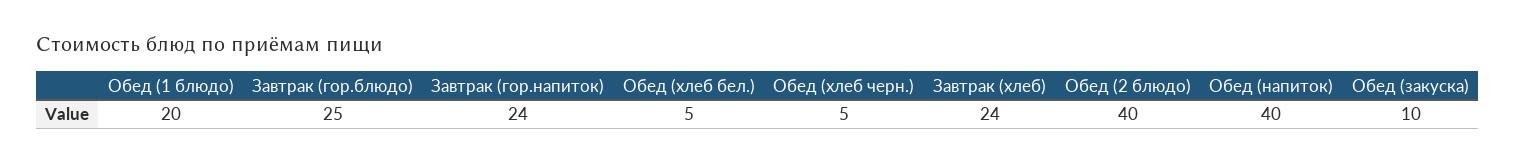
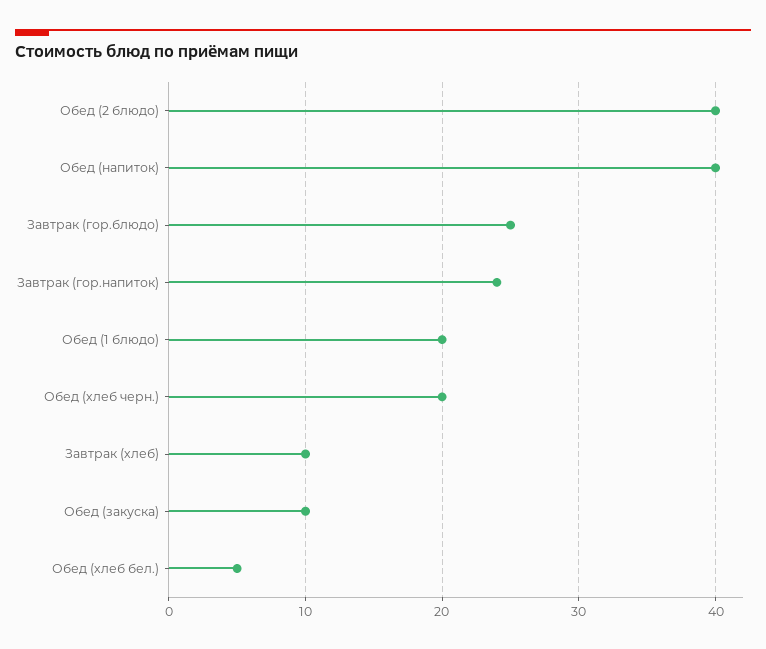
Обед (хлеб черн.): 5 -> 20
Завтрак (хлеб): 24 -> 10

